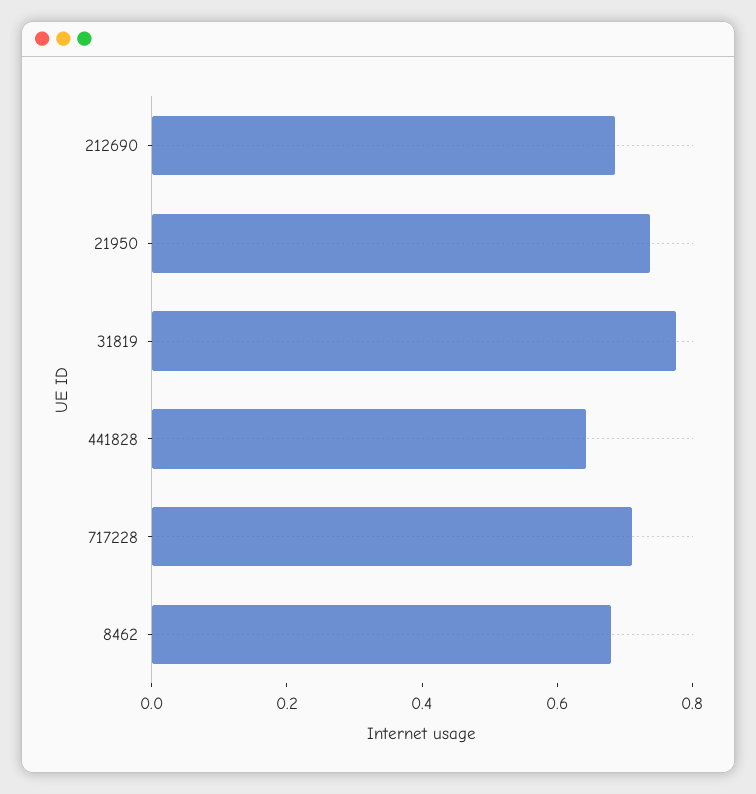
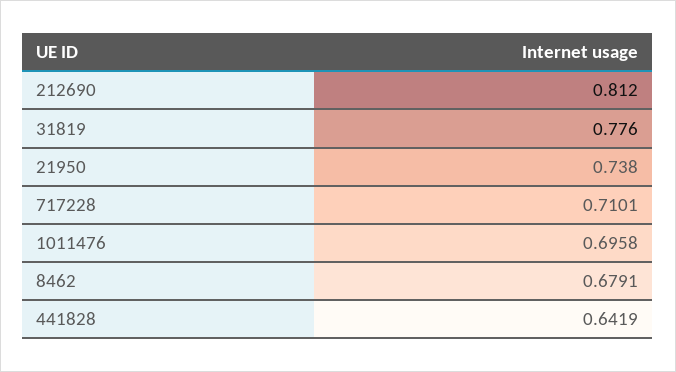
212690: 0.7 -> 0.812
1011476: none -> 0.6958

